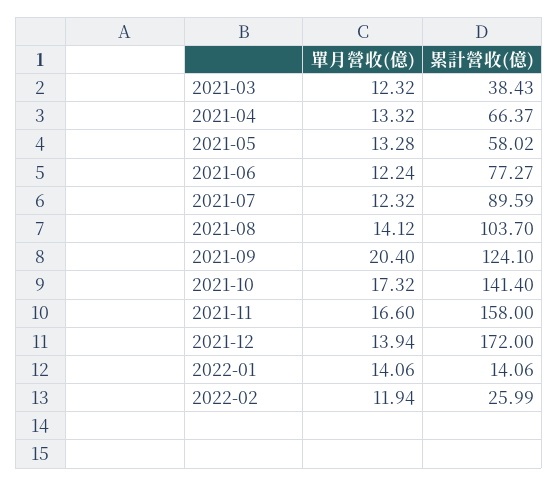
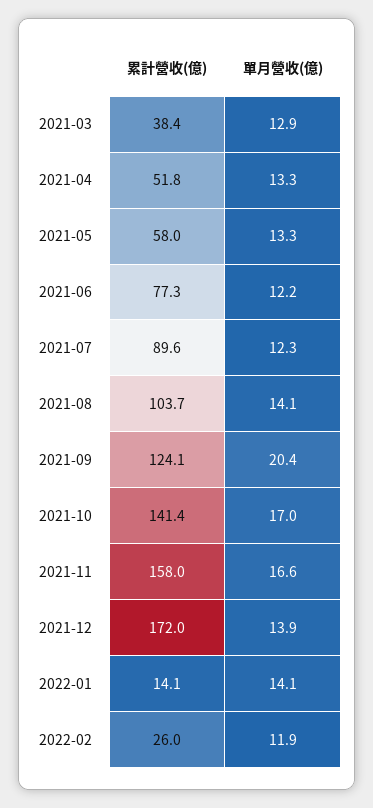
單月營收(億), 2021-03: 12.32 -> 12.9
累計營收(億), 2021-04: 66.37 -> 51.8
單月營收(億), 2021-10: 17.32 -> 17

